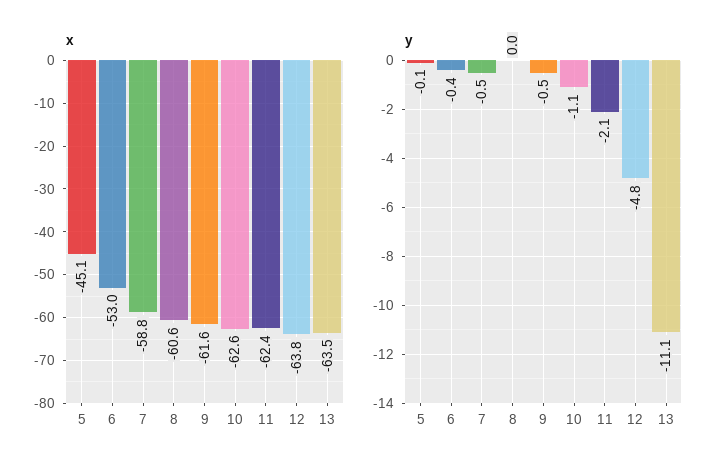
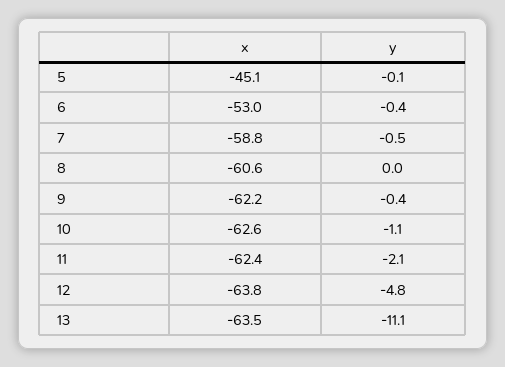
x, 9: -61.6 -> -62.2
y, 9: -0.5 -> -0.4

